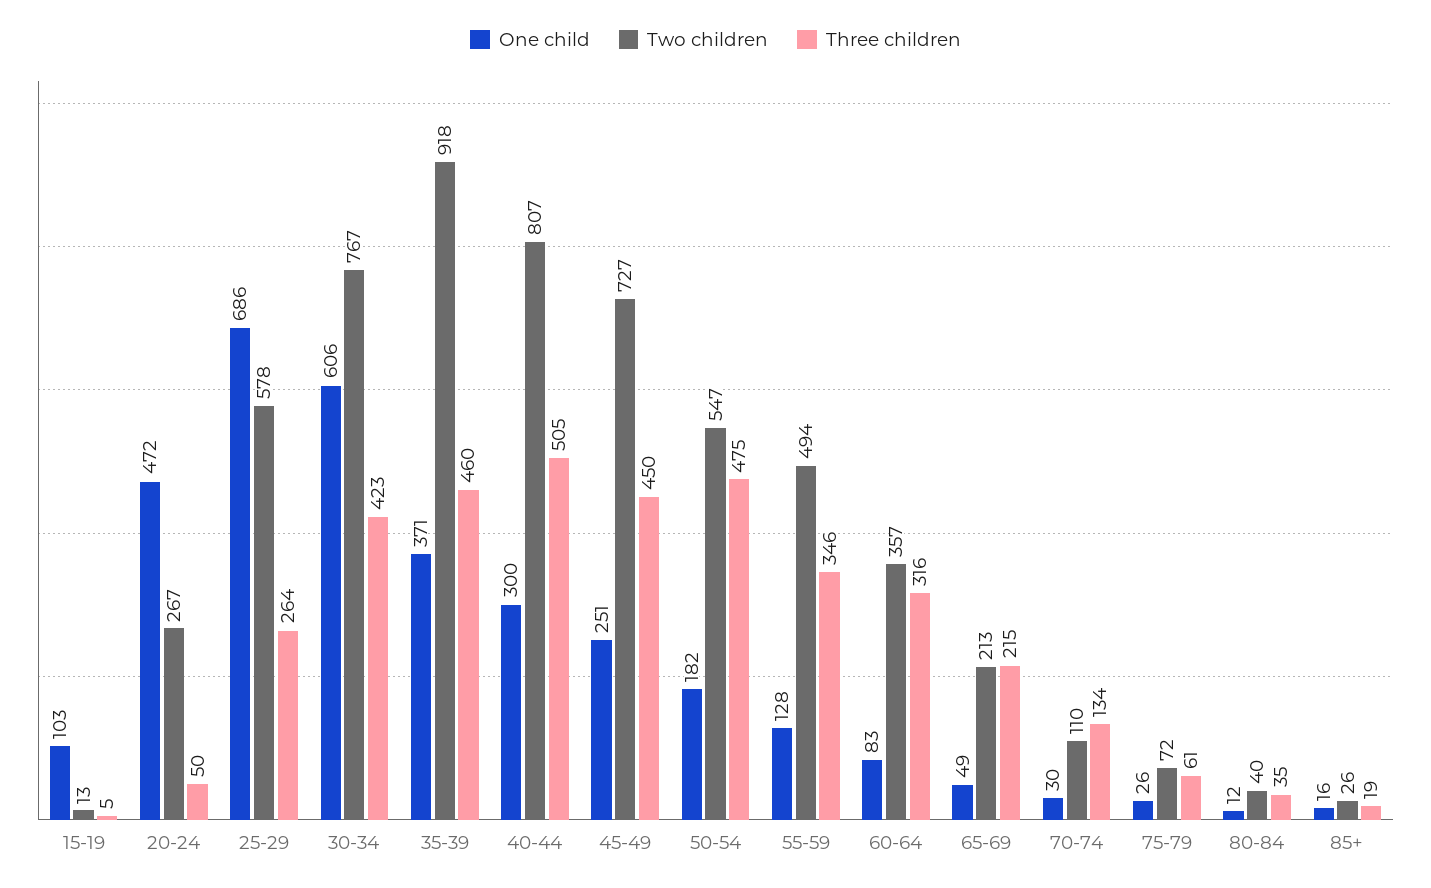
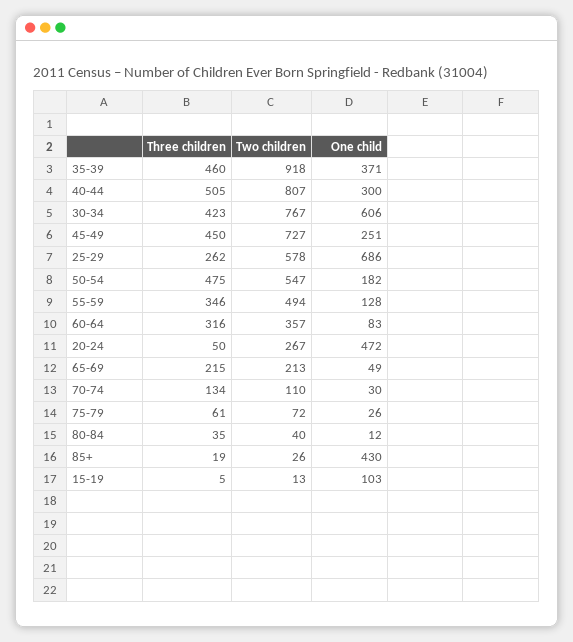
Three children, 25-29: 264 -> 262
One child, 85+: 16 -> 430

